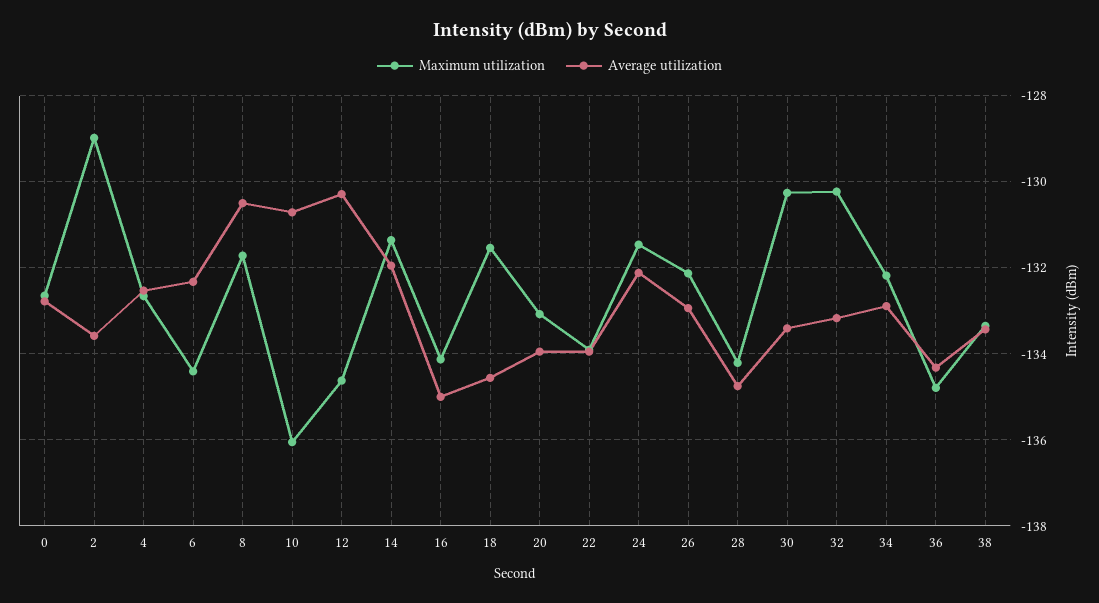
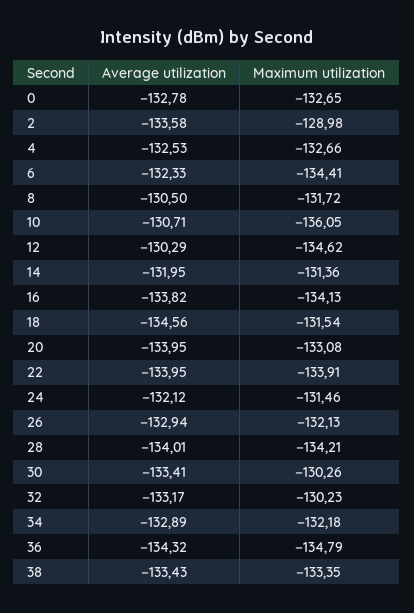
Average utilization, 16: -135 -> -133.82
Average utilization, 28: -134.8 -> -134.01

